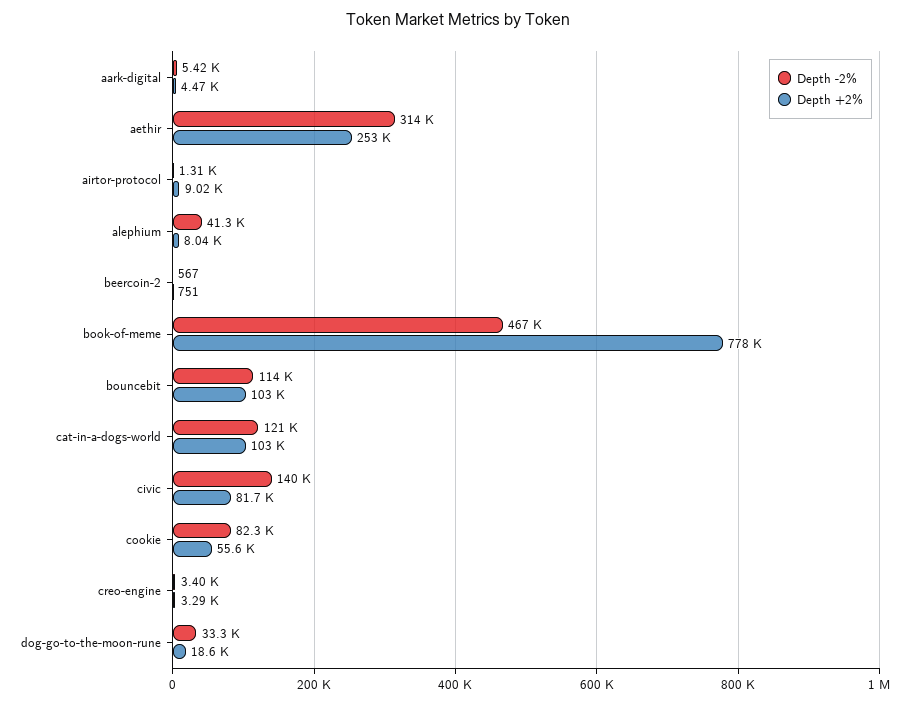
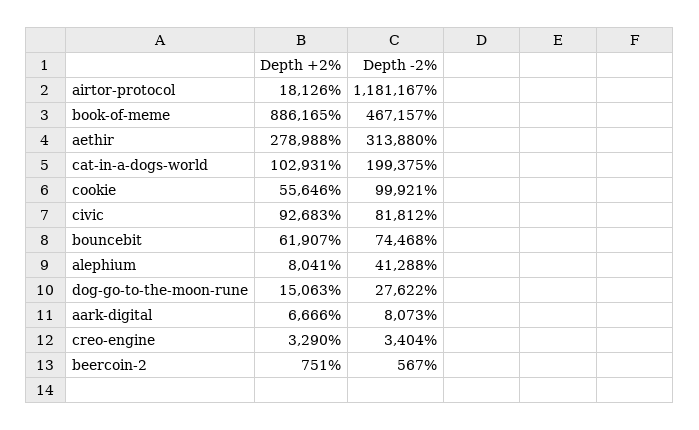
Depth -2%, aark-digital: 5420 -> 8073
Depth +2%, aark-digital: 4470 -> 6666
Depth +2%, aethir: 253000 -> 278988
Depth -2%, airtor-protocol: 1310 -> 1181167
Depth +2%, airtor-protocol: 9020 -> 18126
Depth +2%, book-of-meme: 778000 -> 886165
Depth -2%, bouncebit: 114000 -> 74468
Depth +2%, bouncebit: 103000 -> 61907
Depth -2%, cat-in-a-dogs-world: 121000 -> 199375
Depth -2%, civic: 140000 -> 81812
Depth +2%, civic: 81700 -> 92683
Depth -2%, cookie: 82300 -> 99921
Depth -2%, dog-go-to-the-moon-rune: 33300 -> 27622
Depth +2%, dog-go-to-the-moon-rune: 18600 -> 15063

